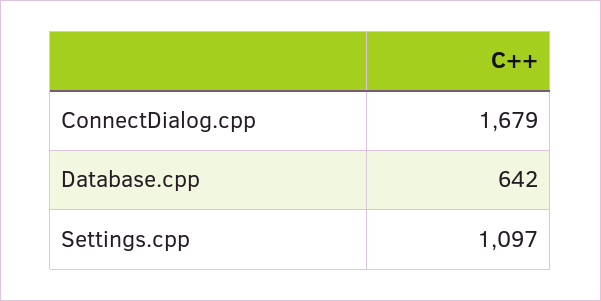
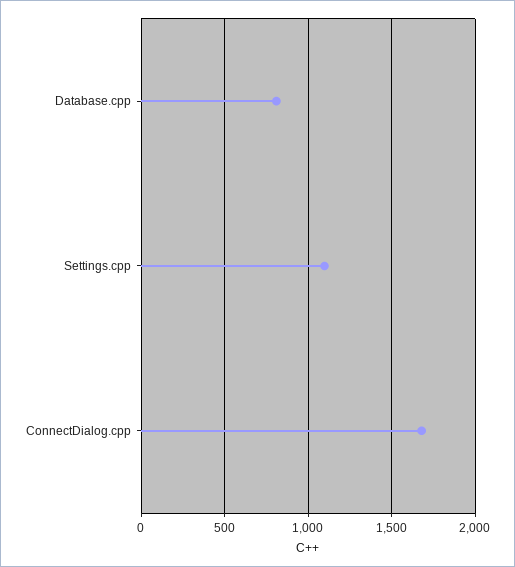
Database.cpp: 642 -> 800

